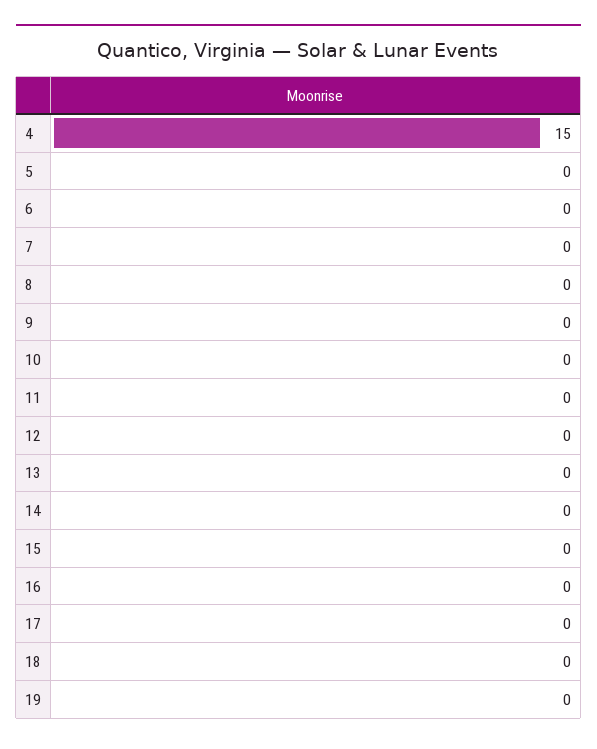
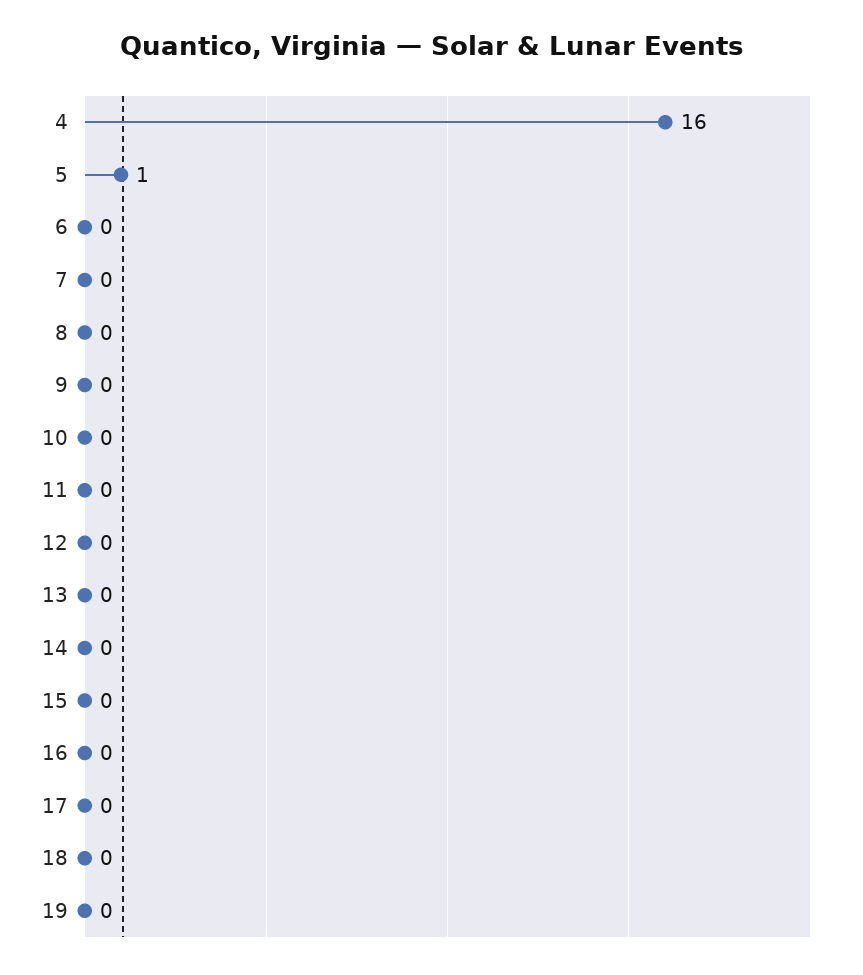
4: 15 -> 16
5: 0 -> 1

